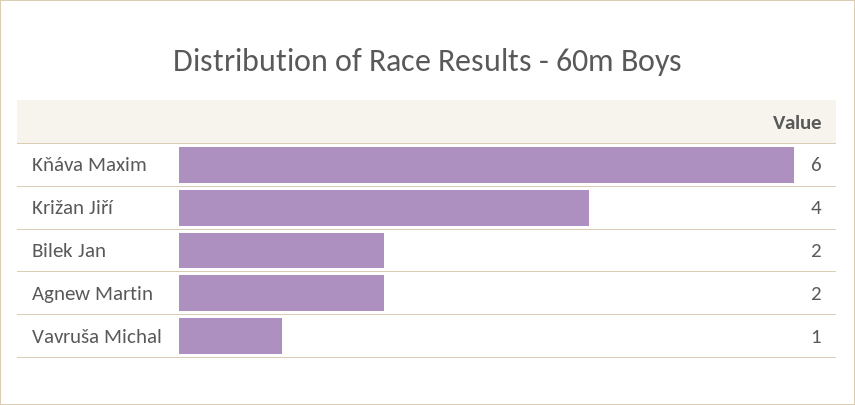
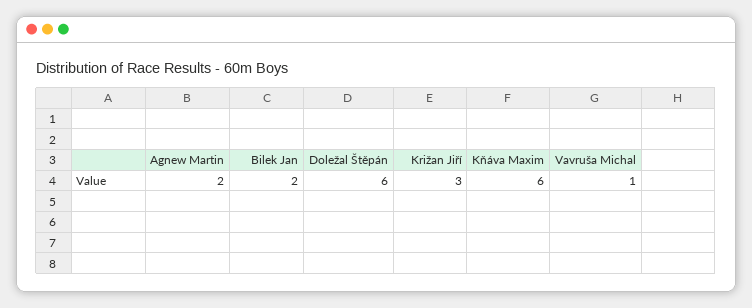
Križan Jiří: 4 -> 3
Doležal Štěpán: none -> 6

